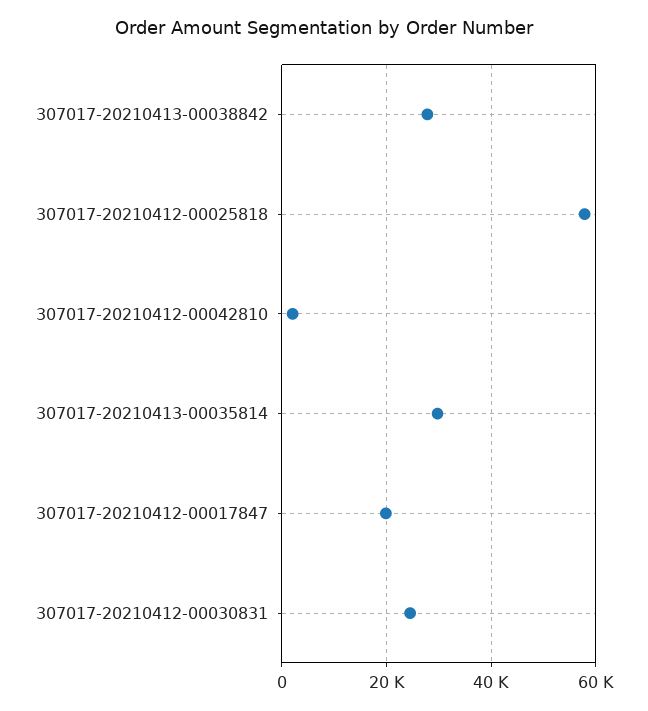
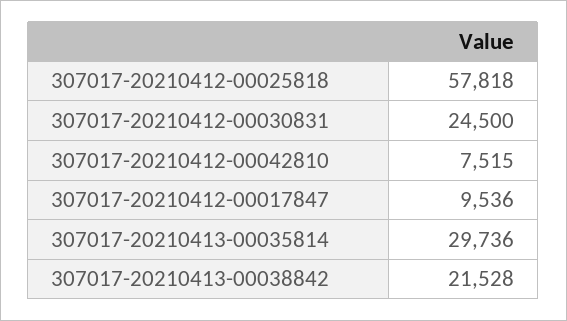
307017-20210413-00038842: 28000 -> 21528
307017-20210412-00042810: 2000 -> 7515
307017-20210412-00017847: 20000 -> 9536

